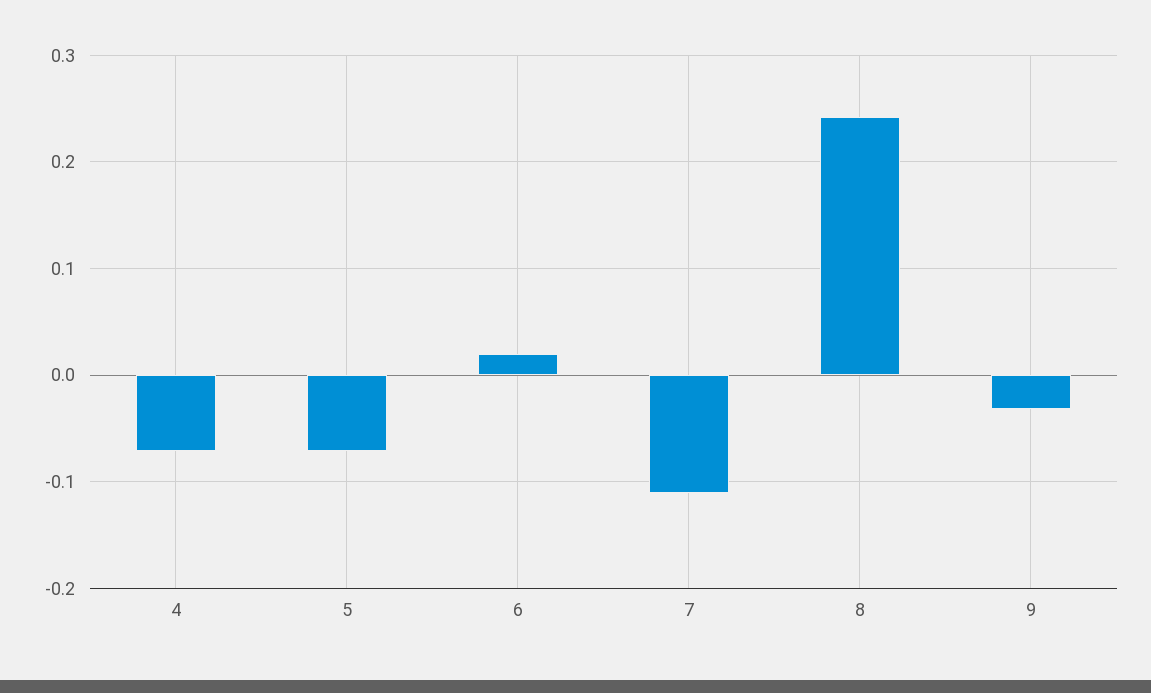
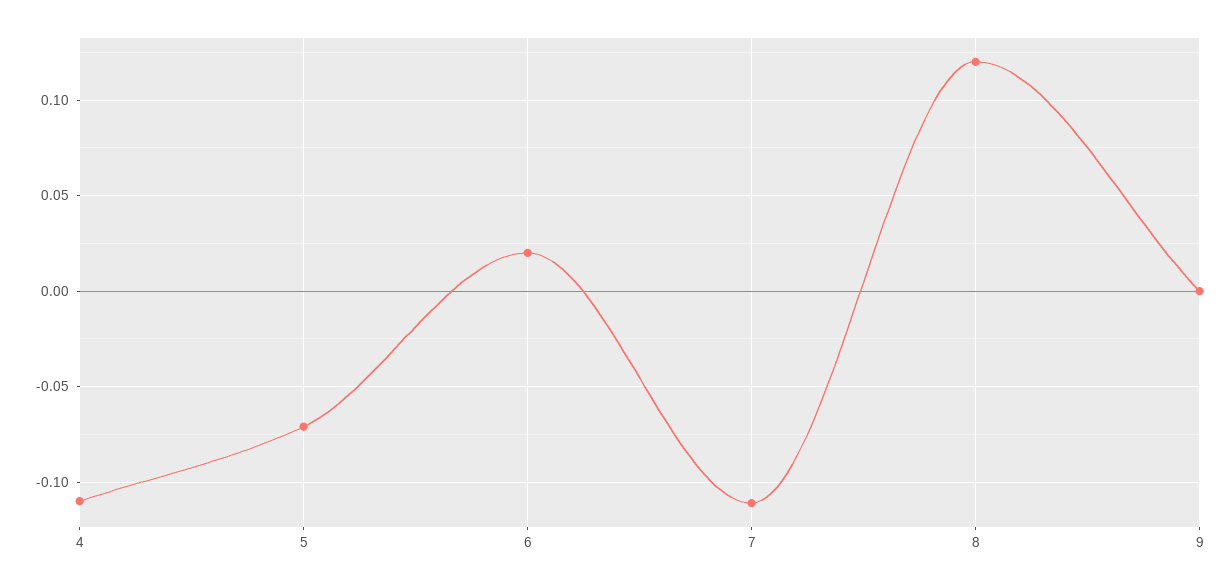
4: -0.07 -> -0.11
8: 0.24 -> 0.12
9: -0.03 -> 0

